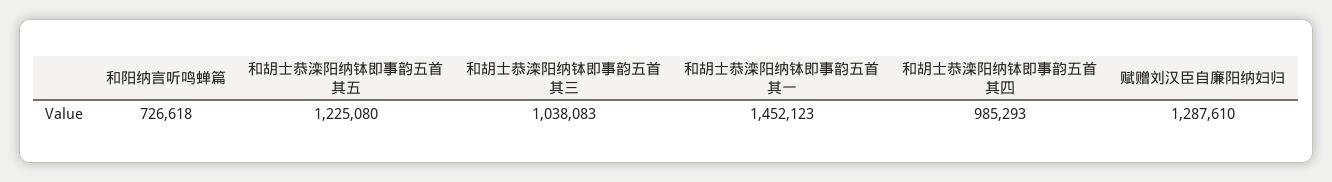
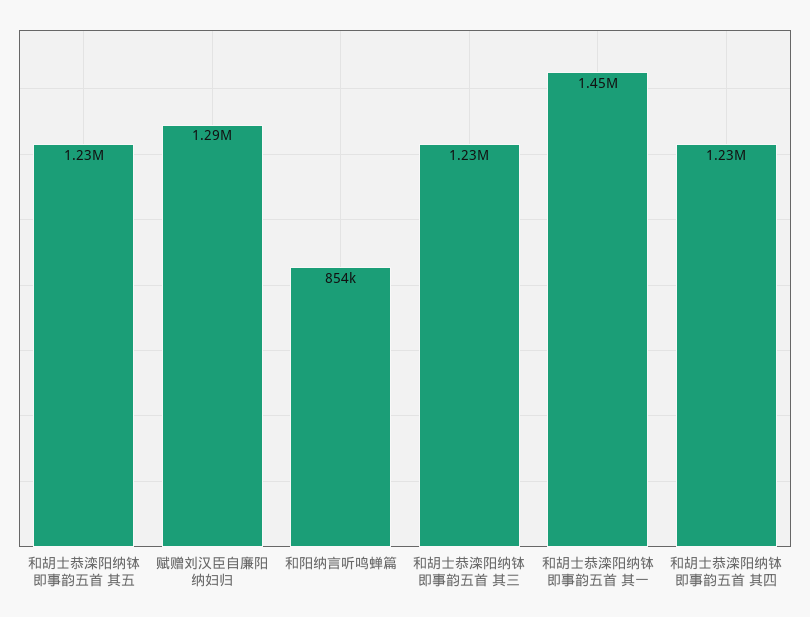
和阳纳言听鸣蝉篇: 726618 -> 854000
和胡士恭滦阳纳钵即事韵五首 其三: 1038083 -> 1230000
和胡士恭滦阳纳钵即事韵五首 其四: 985293 -> 1230000

